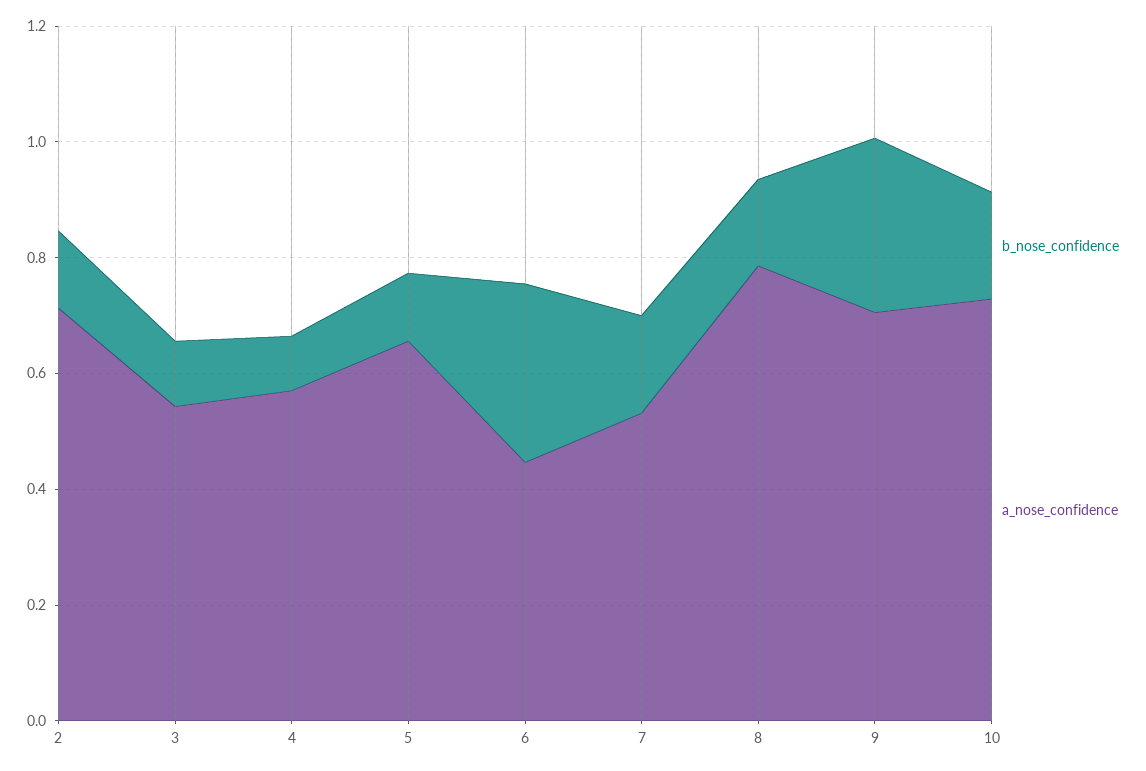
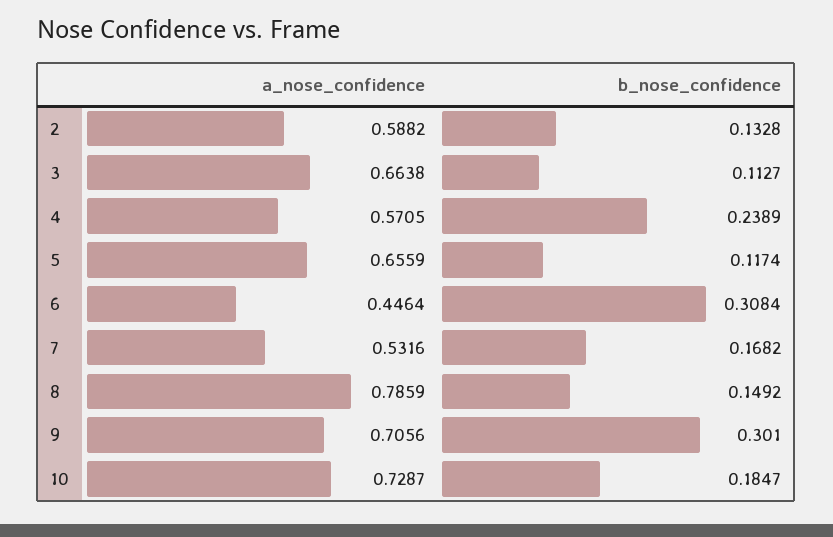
a_nose_confidence, 2: 0.7 -> 0.5882
a_nose_confidence, 3: 0.55 -> 0.6638
b_nose_confidence, 4: 0.1 -> 0.2389

